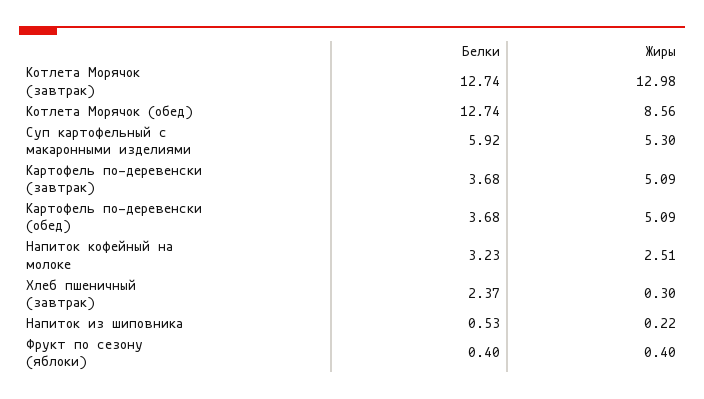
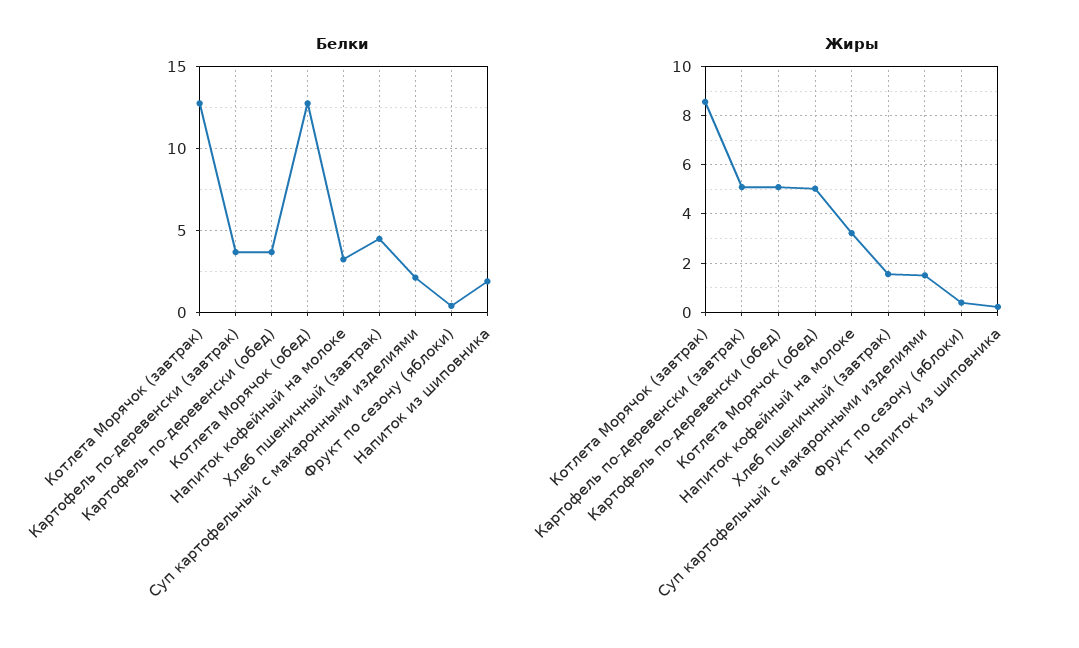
Жиры, Котлета Морячок (завтрак): 12.98 -> 8.5
Жиры, Котлета Морячок (обед): 8.56 -> 5
Белки, Суп картофельный с макаронными изделиями: 5.92 -> 2
Жиры, Суп картофельный с макаронными изделиями: 5.3 -> 1.5
Жиры, Напиток кофейный на молоке: 2.51 -> 3.25
Белки, Хлеб пшеничный (завтрак): 2.37 -> 4.5
Жиры, Хлеб пшеничный (завтрак): 0.3 -> 1.5
Белки, Напиток из шиповника: 0.53 -> 2

